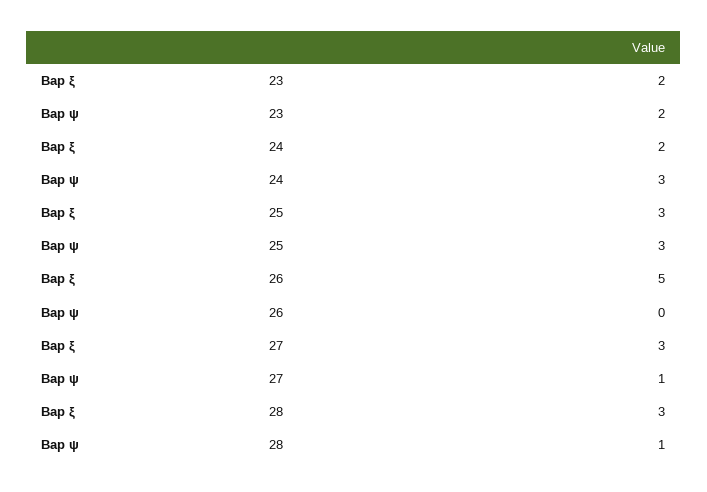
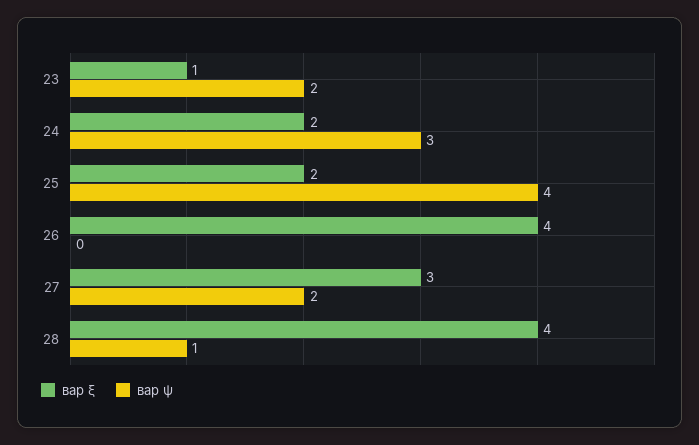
Вар ξ, 23: 2 -> 1
Вар ξ, 25: 3 -> 2
Вар ψ, 25: 3 -> 4
Вар ξ, 26: 5 -> 4
Вар ψ, 27: 1 -> 2
Вар ξ, 28: 3 -> 4

